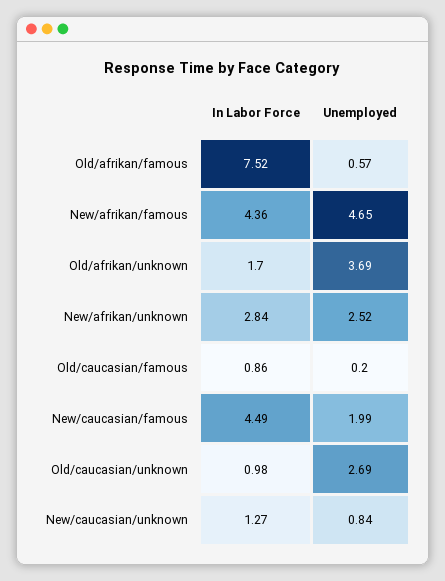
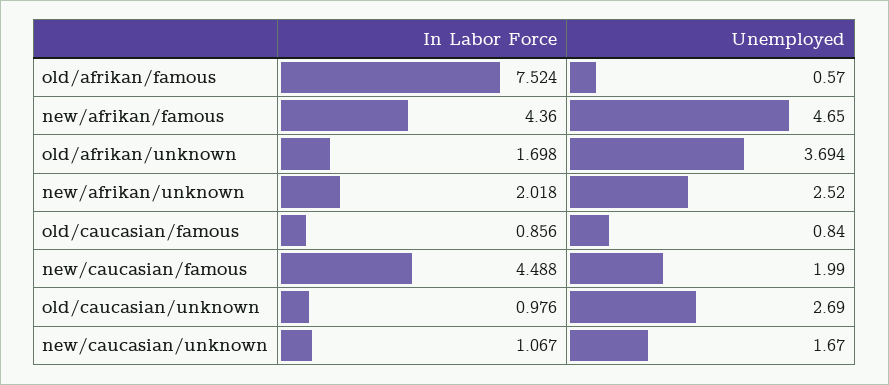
In Labor Force, New/afrikan/unknown: 2.84 -> 2.018
Unemployed, Old/caucasian/famous: 0.2 -> 0.84
In Labor Force, New/caucasian/unknown: 1.27 -> 1.067
Unemployed, New/caucasian/unknown: 0.84 -> 1.67

